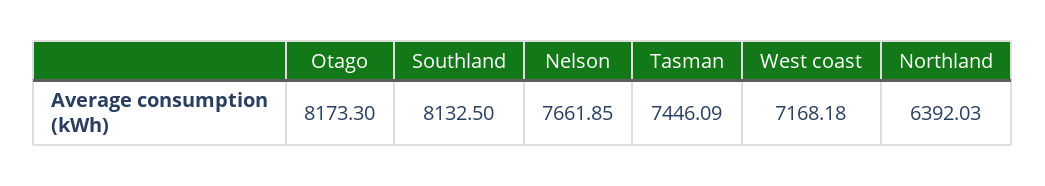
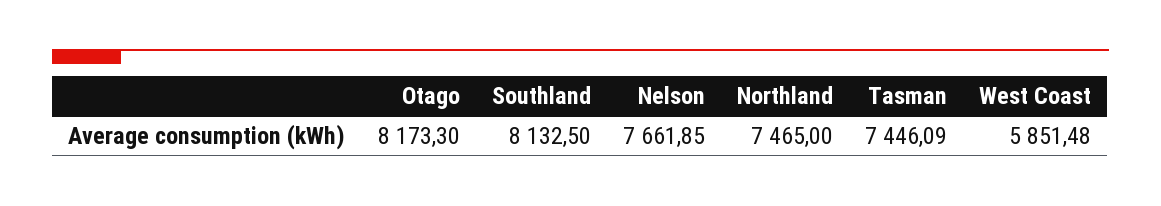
West coast: 7168.18 -> 5851.48
Northland: 6392.03 -> 7465

